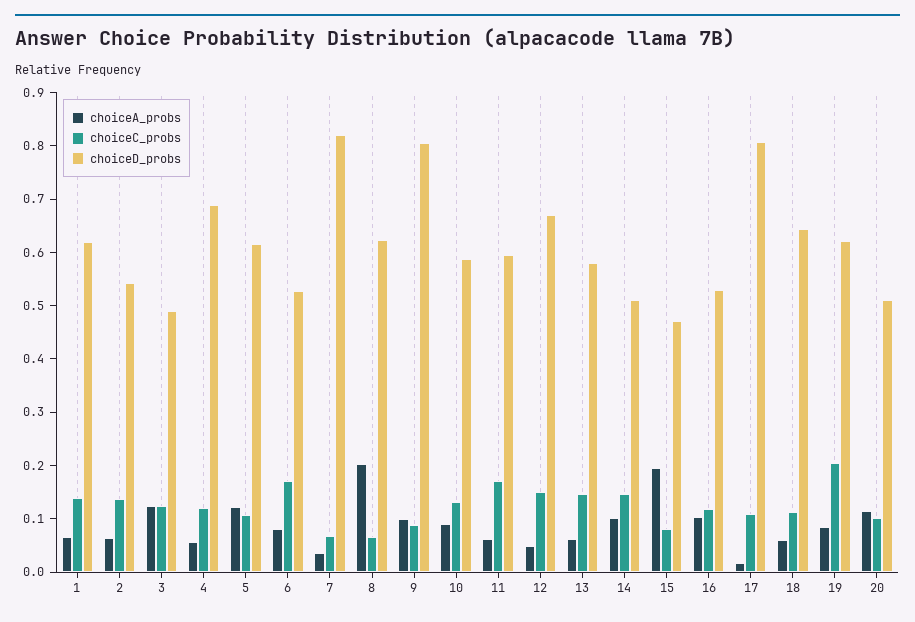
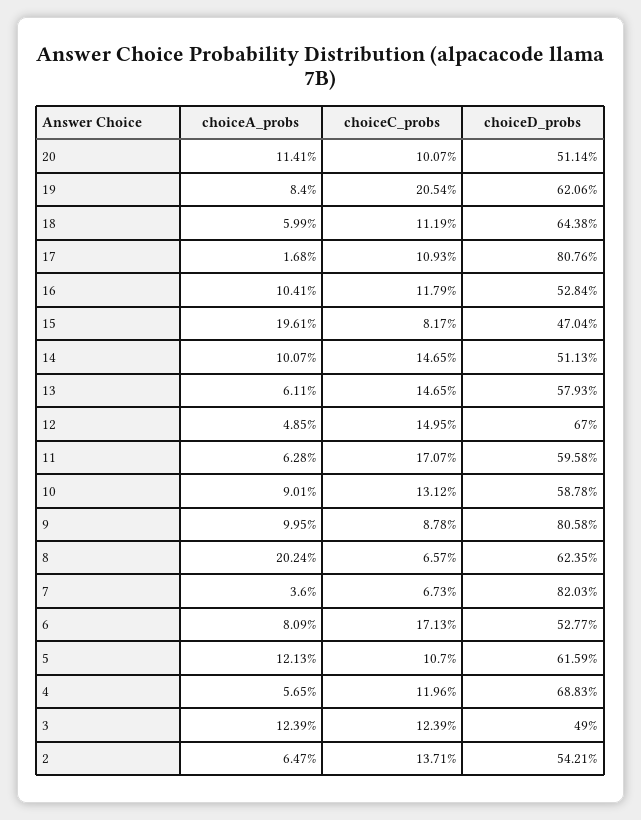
choiceA_probs, 1: 0.06 -> none
choiceC_probs, 1: 0.14 -> none
choiceD_probs, 1: 0.62 -> none

